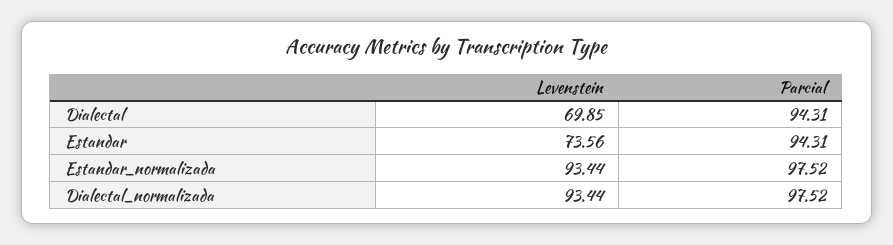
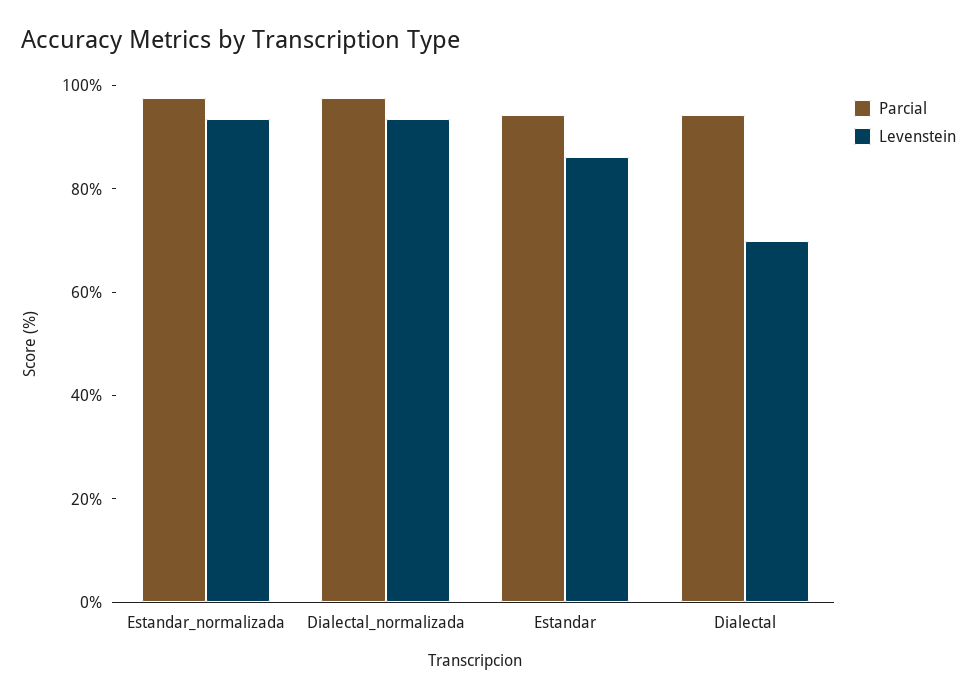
Levenstein, Estandar: 73.56 -> 85

